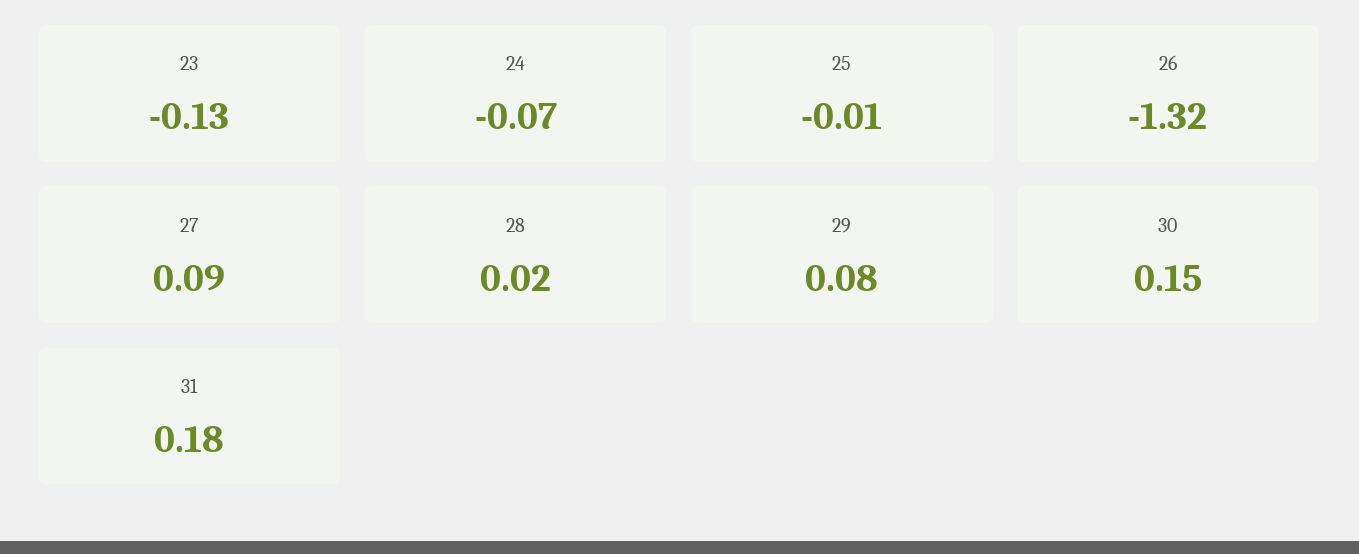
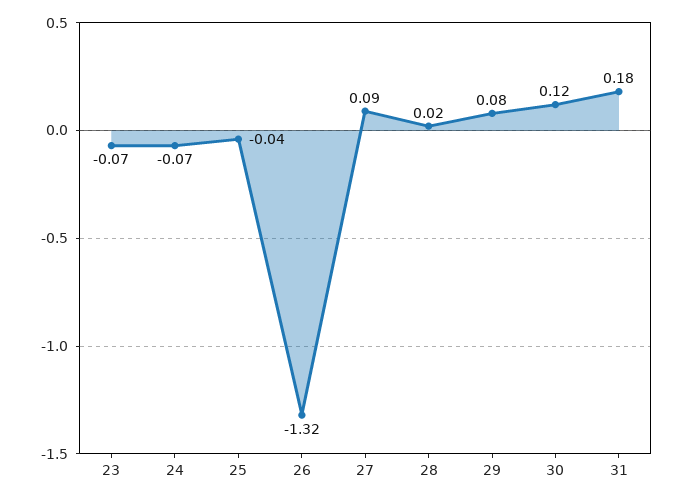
23: -0.13 -> -0.07
25: -0.01 -> -0.04
30: 0.15 -> 0.12

